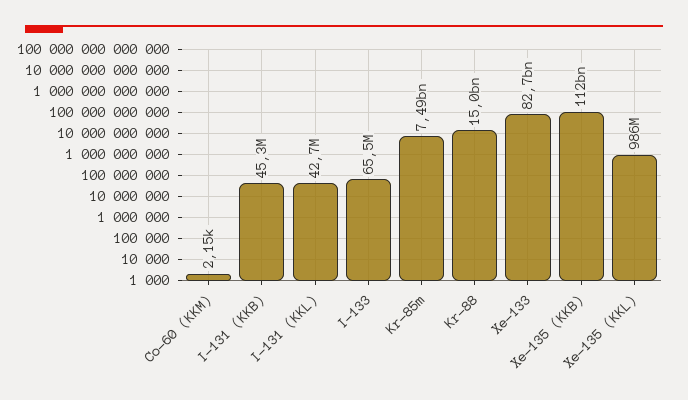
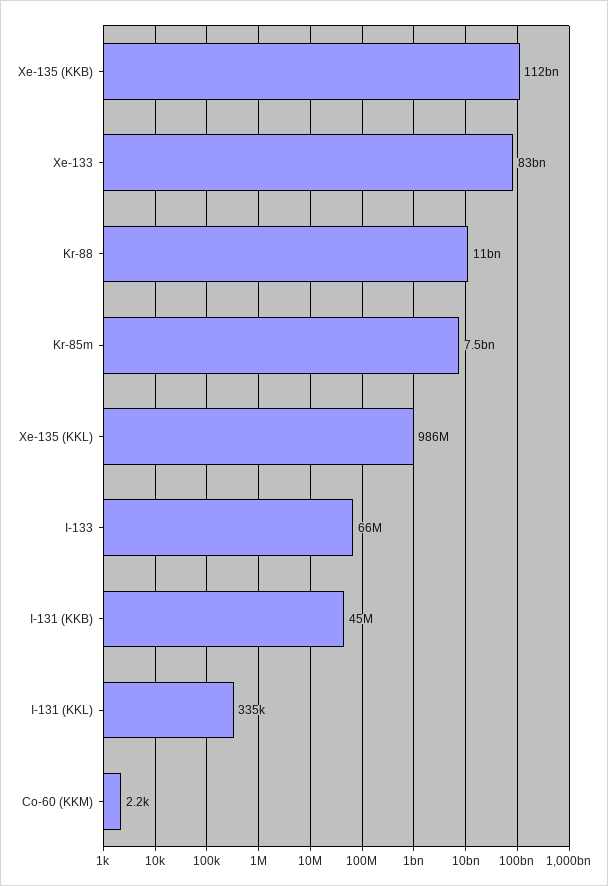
I-131 (KKL): 42700000 -> 335000
Kr-88: 15000000000 -> 11000000000

